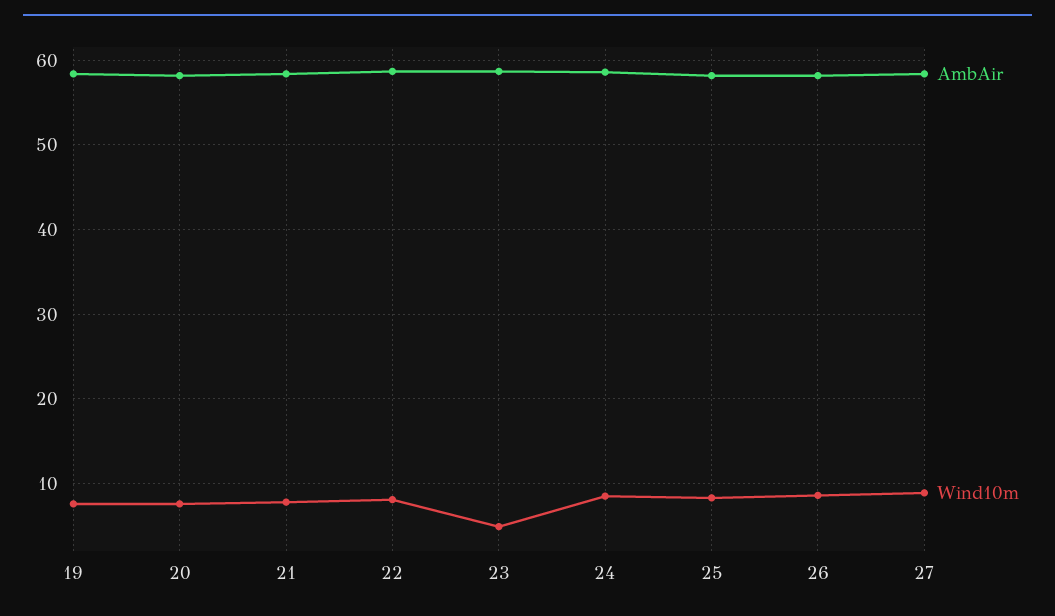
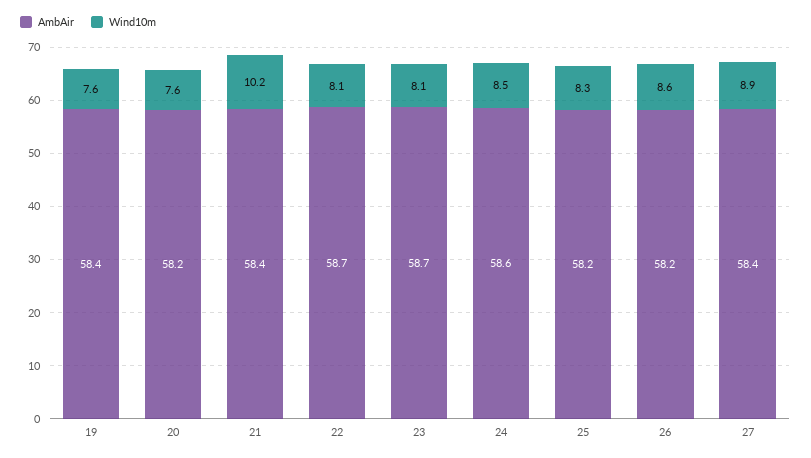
Wind10m, 21: 8 -> 10.2
Wind10m, 23: 5 -> 8.1

